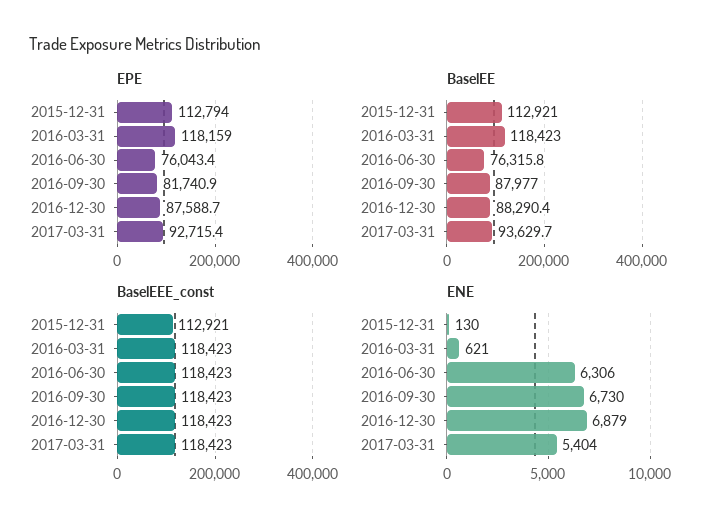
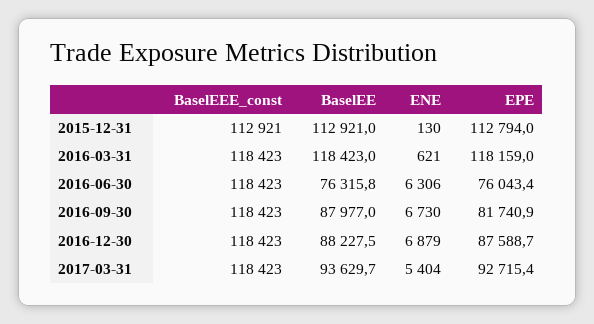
BaselEE, 2016-12-30: 88290.4 -> 88227.5

